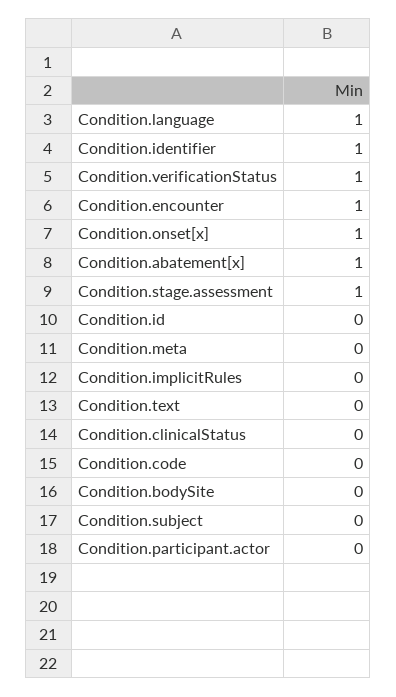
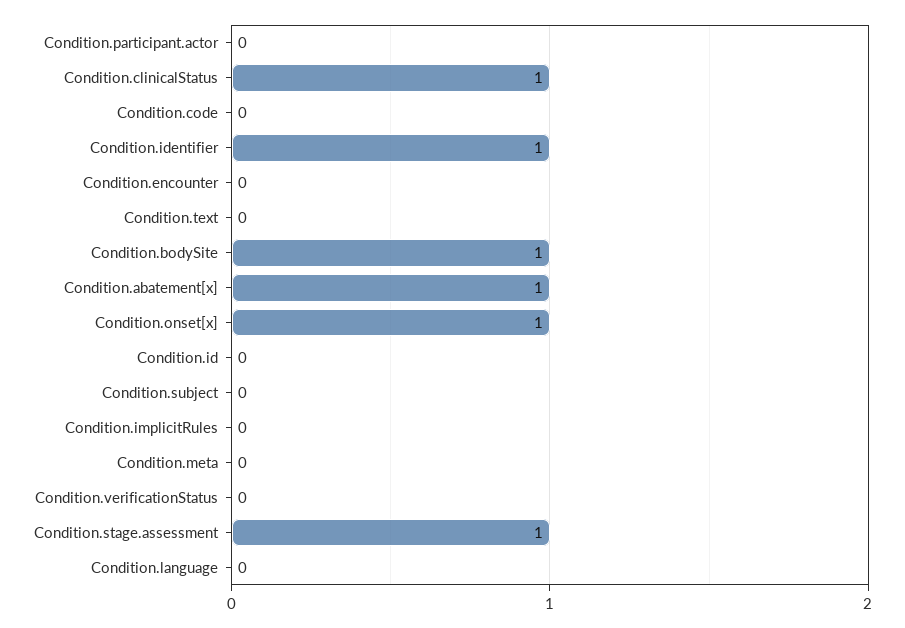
Condition.language: 1 -> 0
Condition.verificationStatus: 1 -> 0
Condition.encounter: 1 -> 0
Condition.clinicalStatus: 0 -> 1
Condition.bodySite: 0 -> 1

